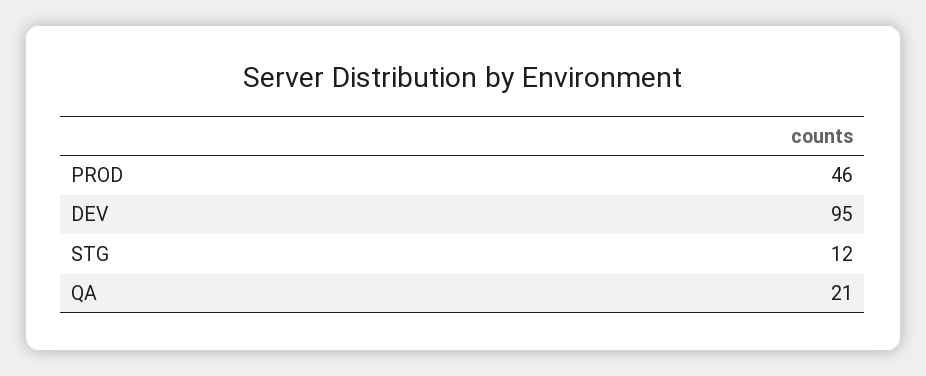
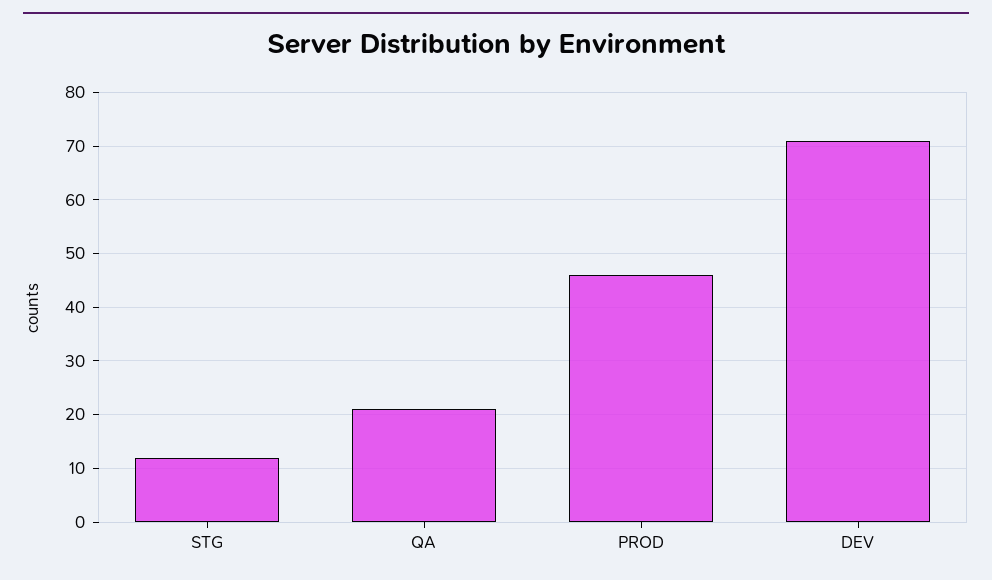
DEV: 95 -> 70

